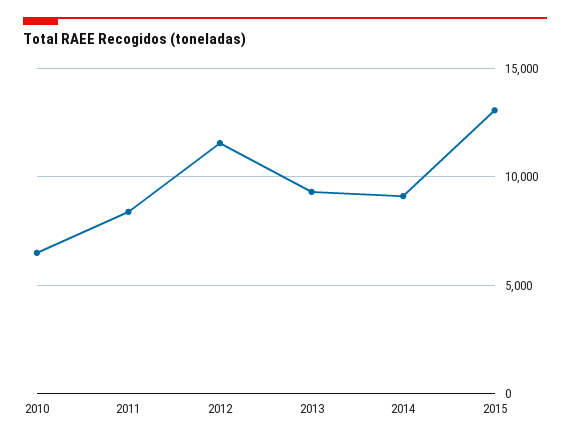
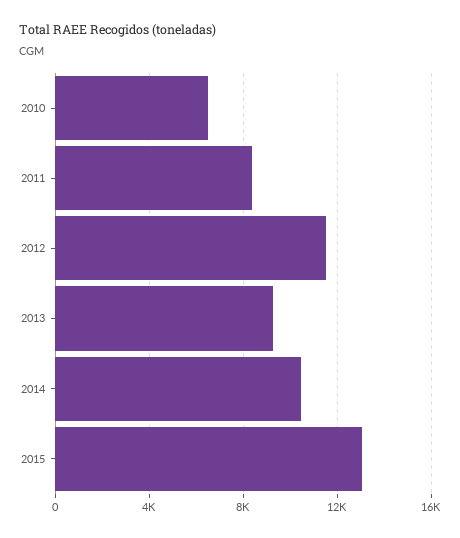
2014: 9000 -> 10500

